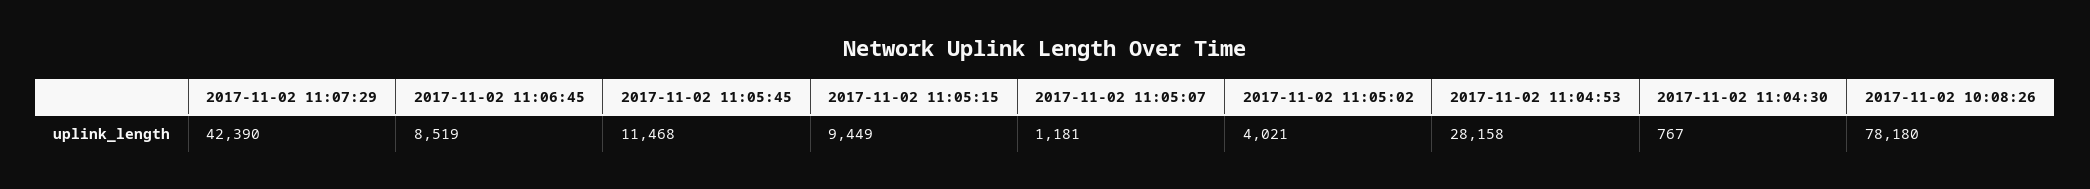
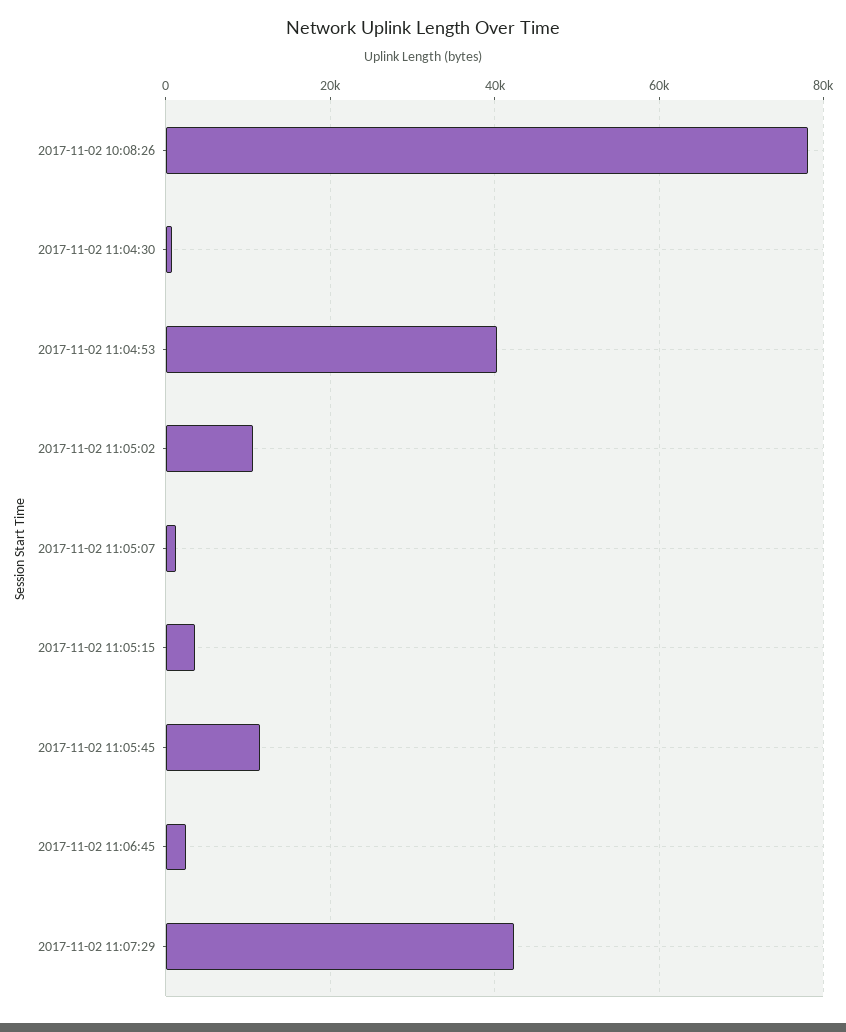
2017-11-02 11:06:45: 8519 -> 2000
2017-11-02 11:05:15: 9449 -> 4000
2017-11-02 11:05:02: 4021 -> 10000
2017-11-02 11:04:53: 28158 -> 40000

